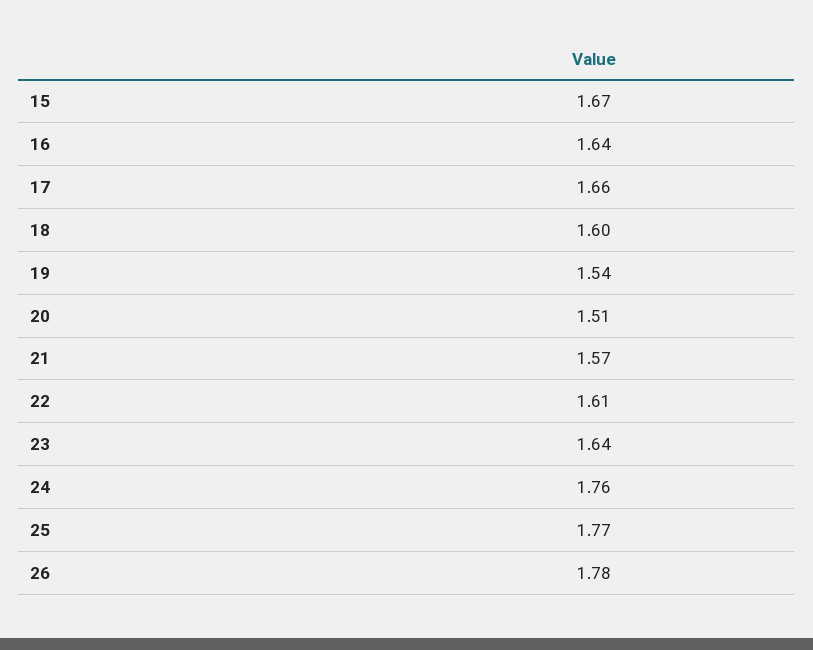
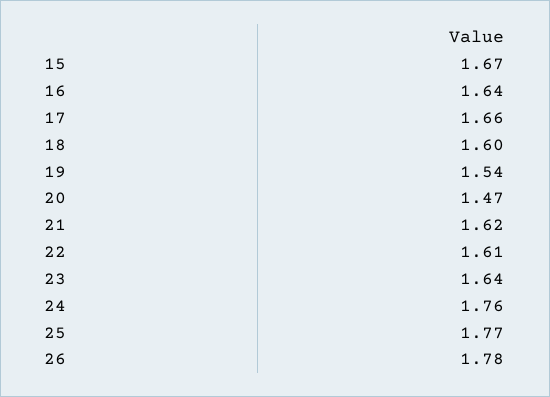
20: 1.51 -> 1.47
21: 1.57 -> 1.62

